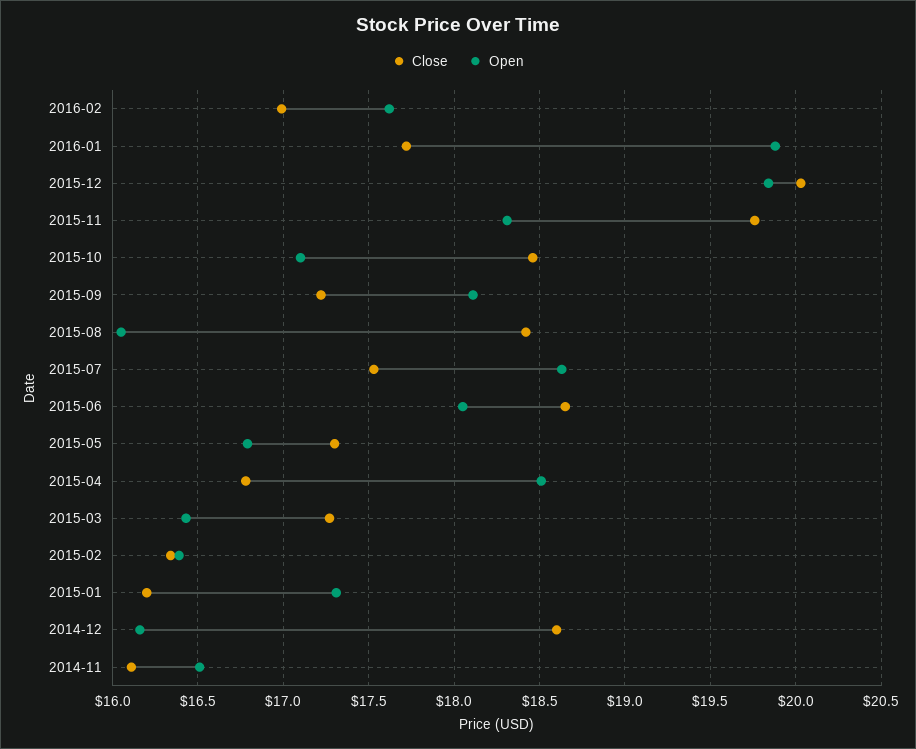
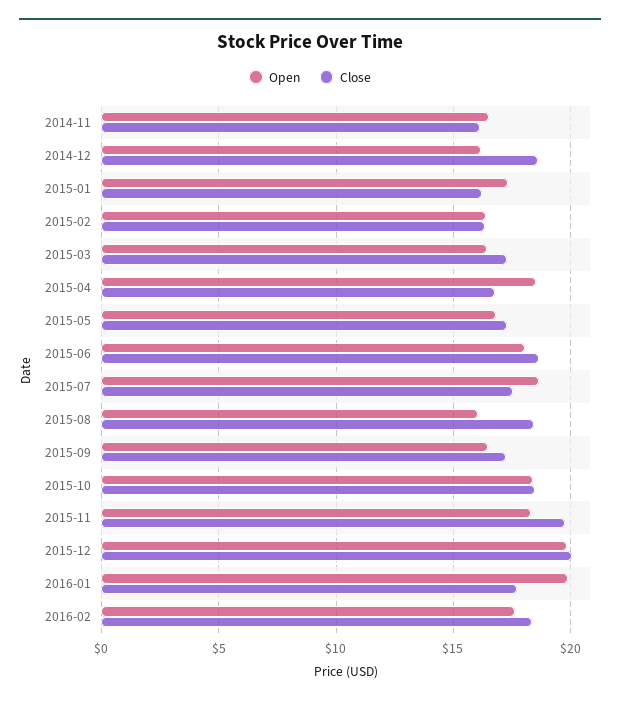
Close, 2016-02: 17 -> 18.5
Open, 2015-10: 17.1 -> 18.5
Open, 2015-09: 18.1 -> 16.5

